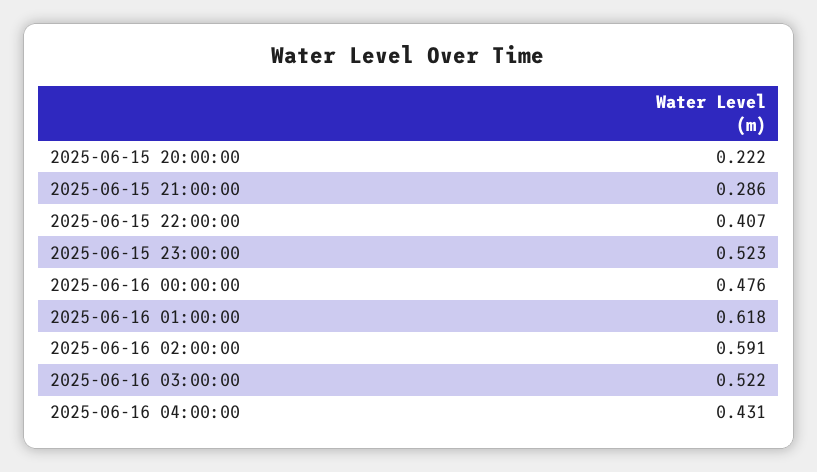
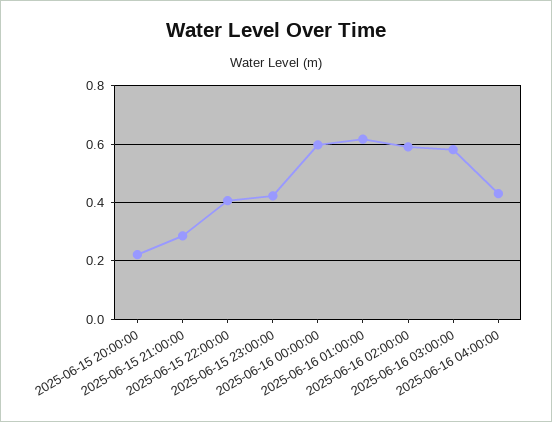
2025-06-15 23:00:00: 0.523 -> 0.425
2025-06-16 00:00:00: 0.476 -> 0.6
2025-06-16 03:00:00: 0.522 -> 0.575

